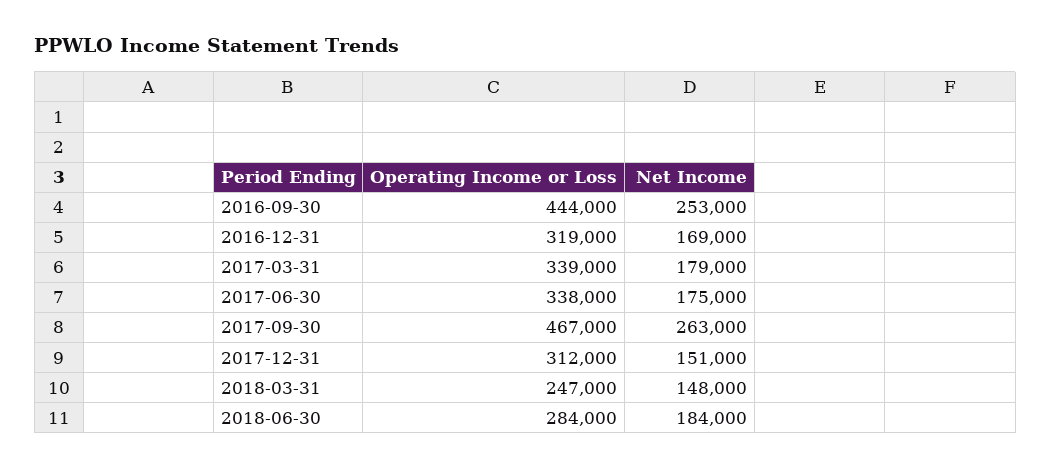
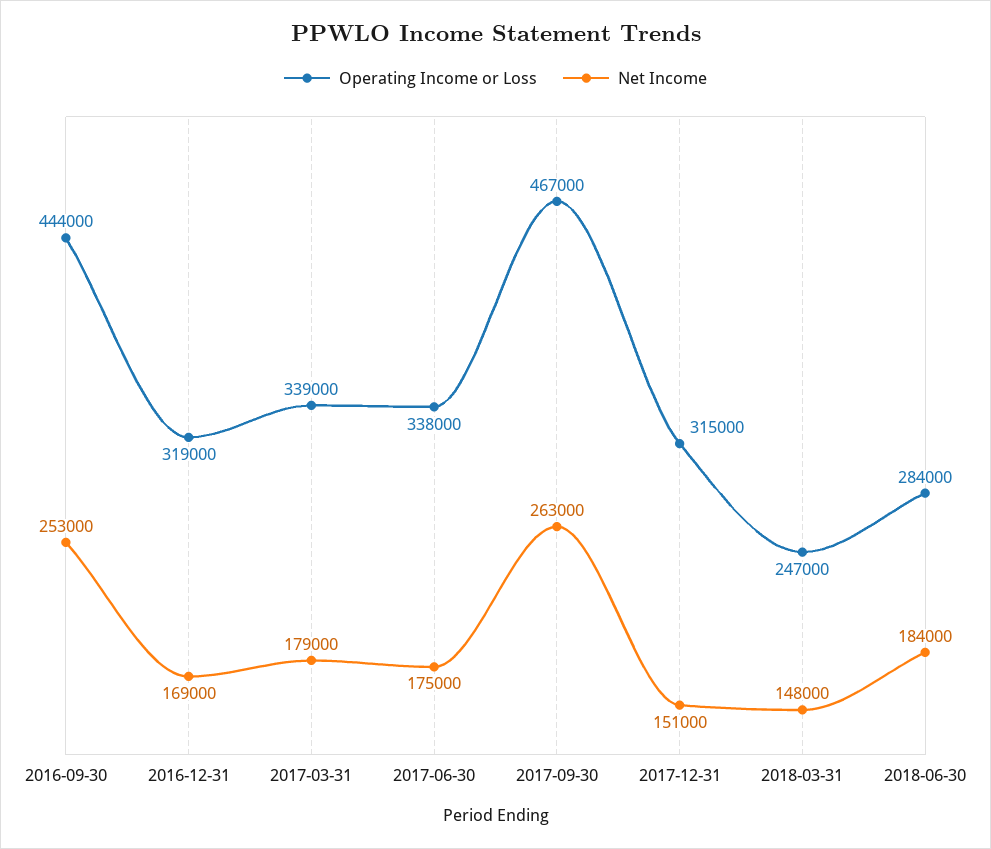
Operating Income or Loss, 2017-12-31: 312000 -> 315000

